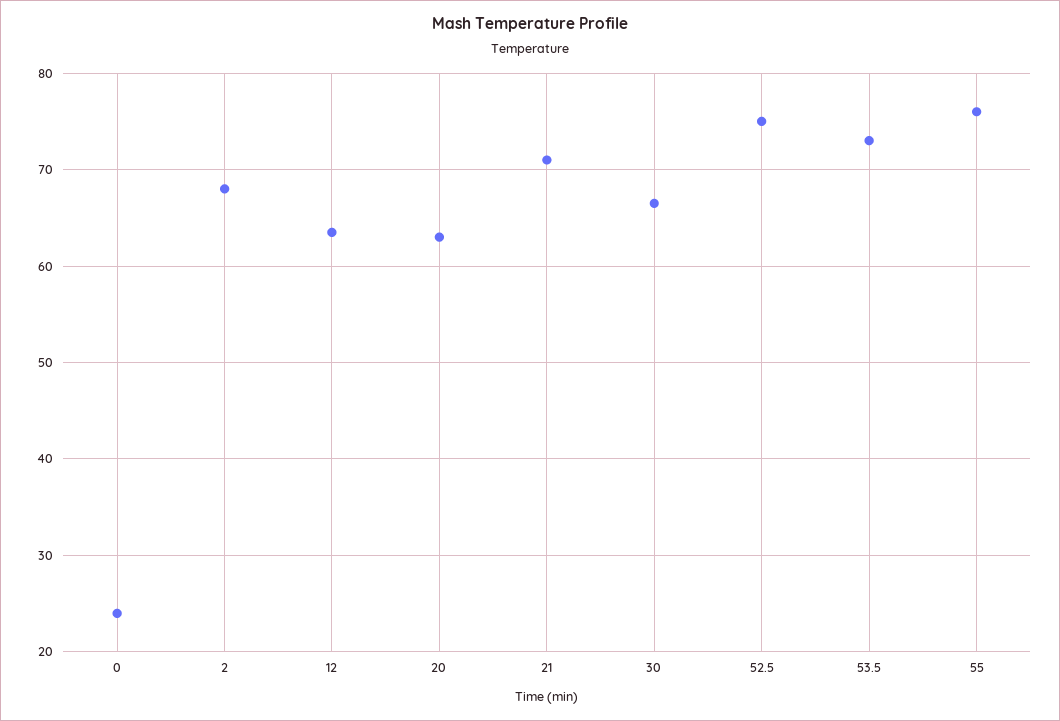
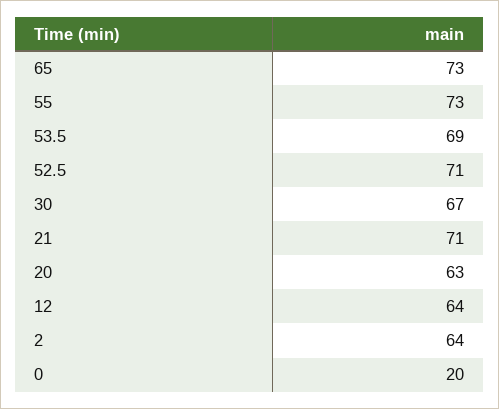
0: 24 -> 20
2: 68 -> 64
52.5: 75 -> 71
53.5: 73 -> 69
55: 76 -> 73
65: none -> 73

